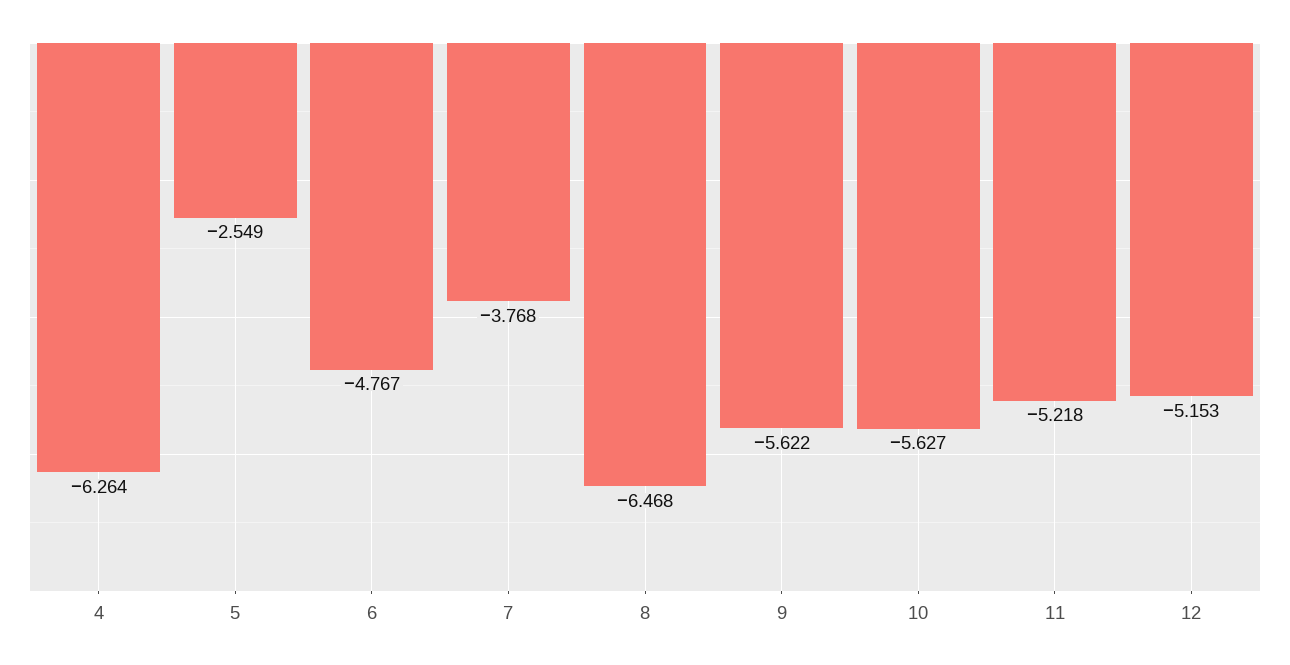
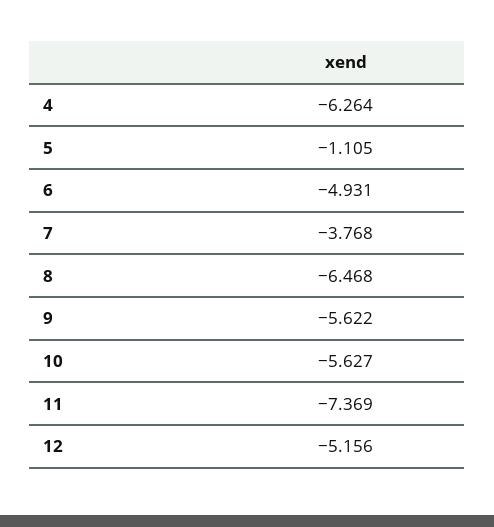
5: -2.549 -> -1.105
6: -4.767 -> -4.931
11: -5.218 -> -7.369
12: -5.153 -> -5.156

